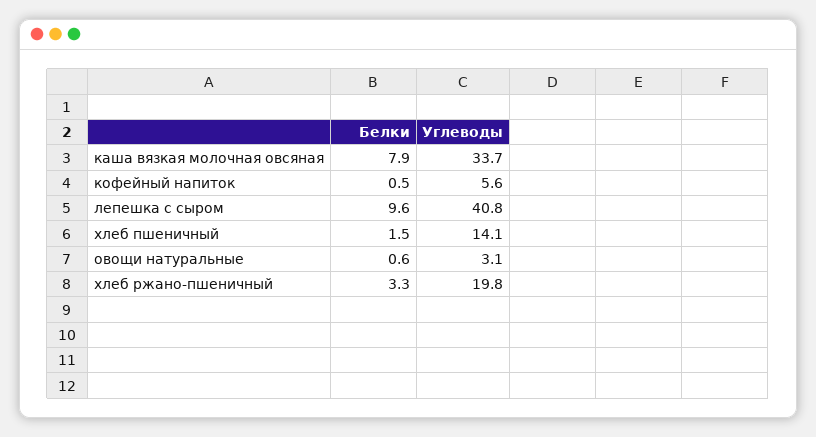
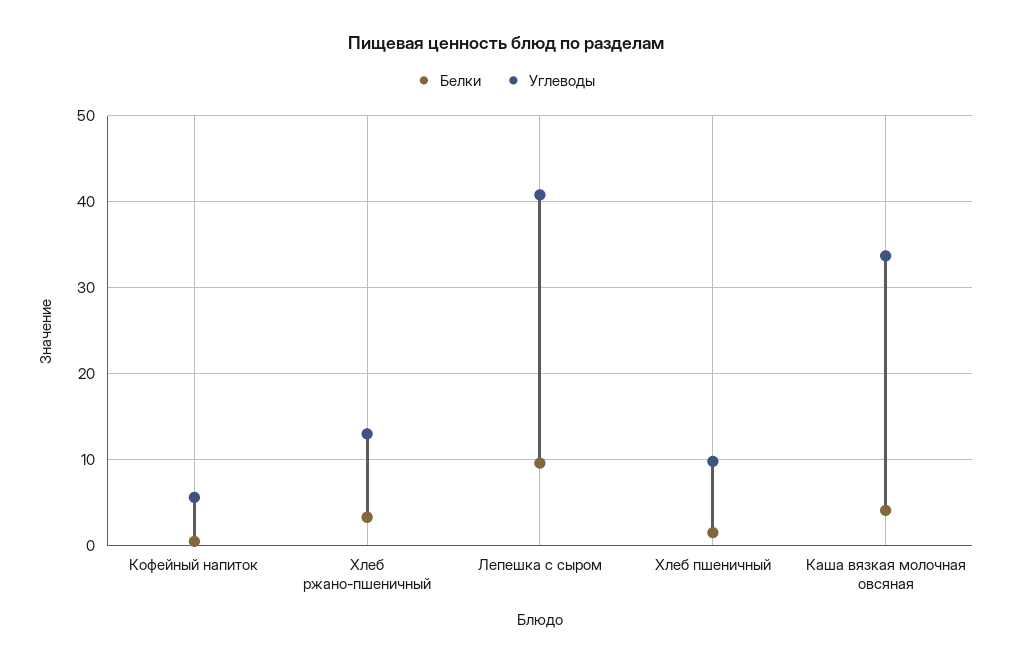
Белки, каша вязкая молочная овсяная: 7.9 -> 4
Углеводы, хлеб пшеничный: 14.1 -> 10
Белки, овощи натуральные: 0.6 -> none
Углеводы, овощи натуральные: 3.1 -> none
Углеводы, хлеб ржано-пшеничный: 19.8 -> 13

